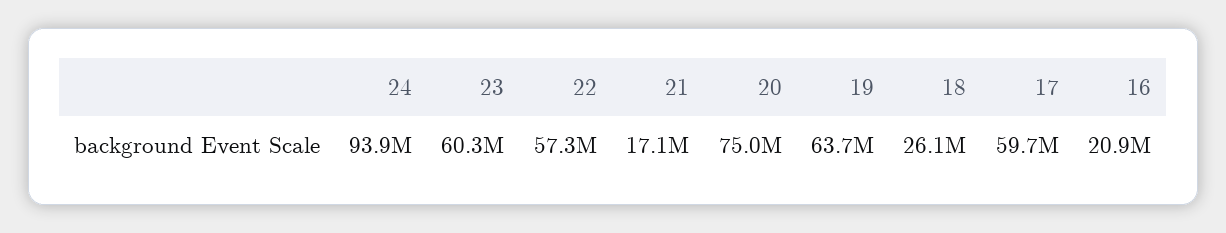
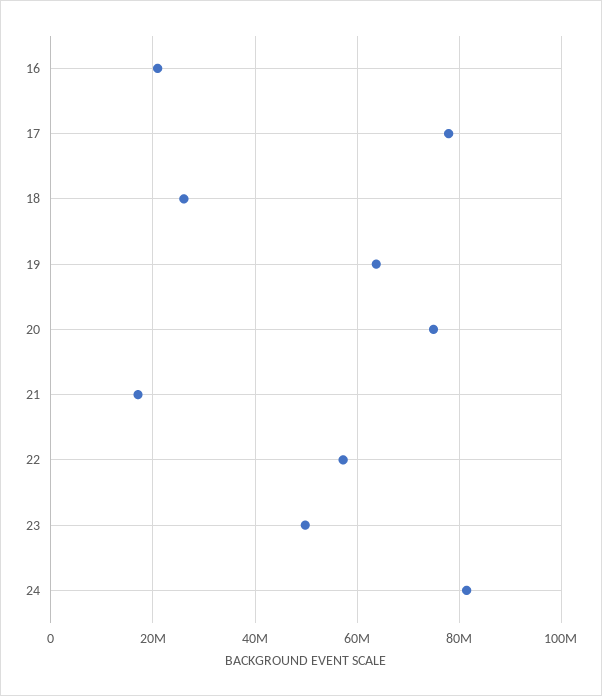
24: 93900000 -> 82000000
23: 60300000 -> 50000000
17: 59700000 -> 78000000

